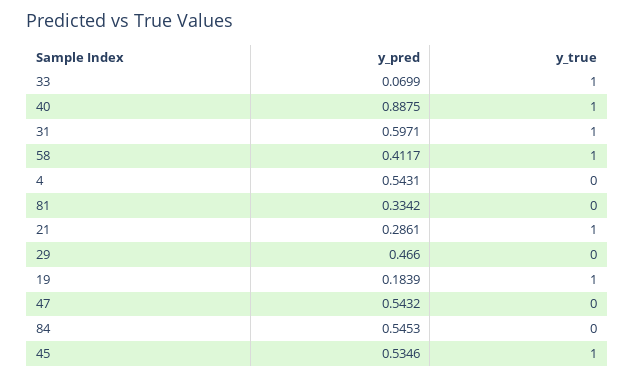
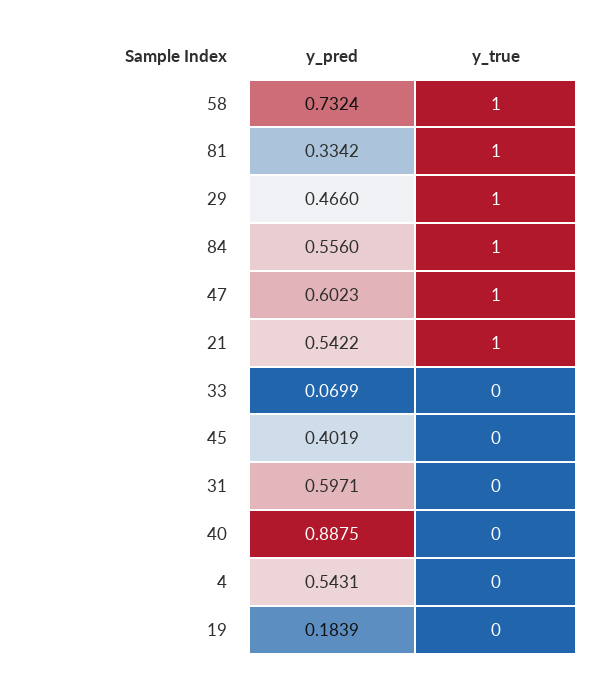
y_true, 33: 1 -> 0
y_true, 40: 1 -> 0
y_true, 31: 1 -> 0
y_pred, 58: 0.4117 -> 0.7324
y_true, 81: 0 -> 1
y_pred, 21: 0.2861 -> 0.5422
y_true, 29: 0 -> 1
y_true, 19: 1 -> 0
y_pred, 47: 0.5432 -> 0.6023
y_true, 47: 0 -> 1
y_pred, 84: 0.5453 -> 0.556
y_true, 84: 0 -> 1
y_pred, 45: 0.5346 -> 0.4019
y_true, 45: 1 -> 0

